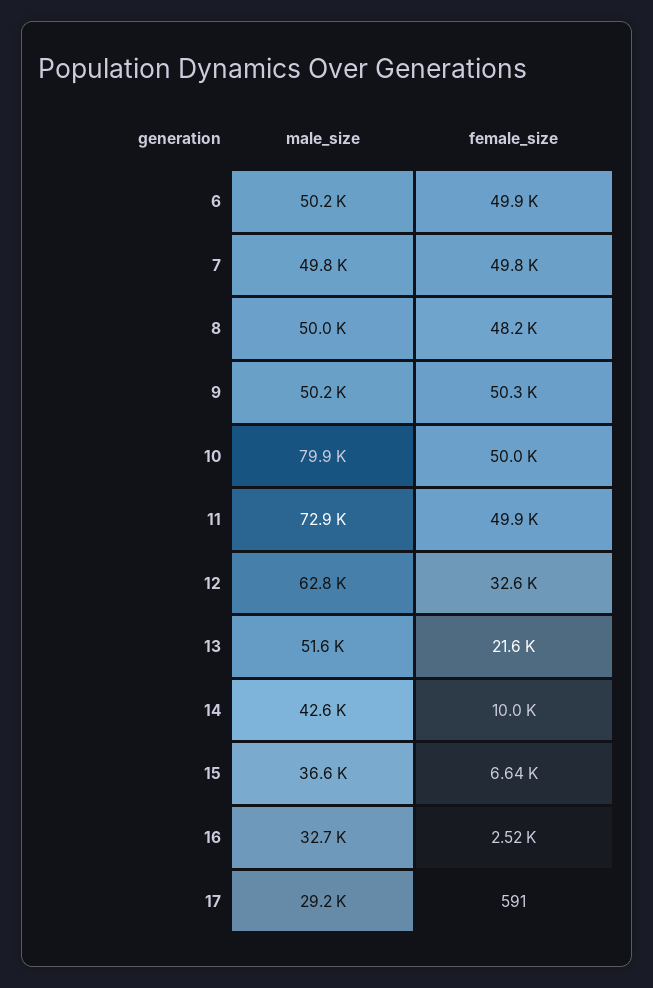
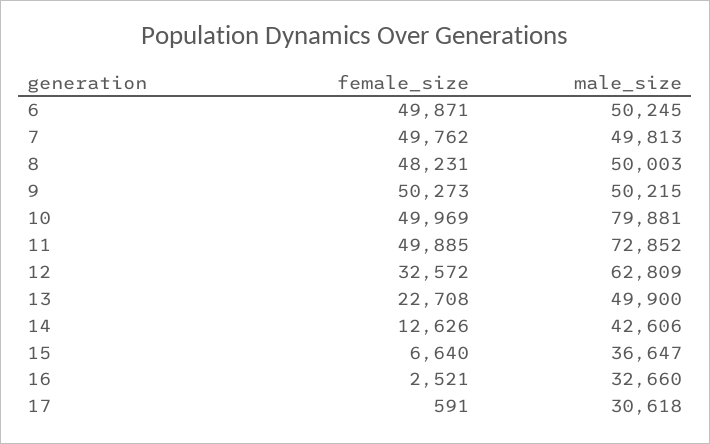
male_size, 13: 51600 -> 49900
female_size, 13: 21600 -> 22708
female_size, 14: 10000 -> 12626
male_size, 17: 29200 -> 30618

